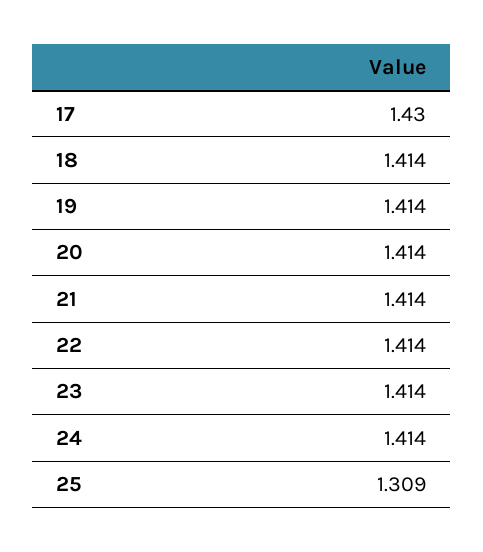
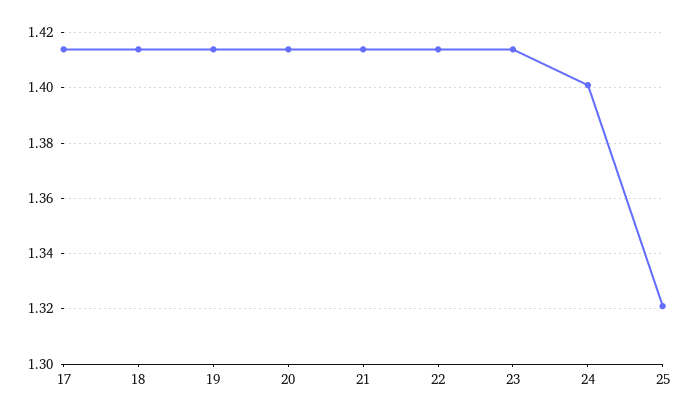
17: 1.43 -> 1.415
24: 1.414 -> 1.4
25: 1.309 -> 1.32

